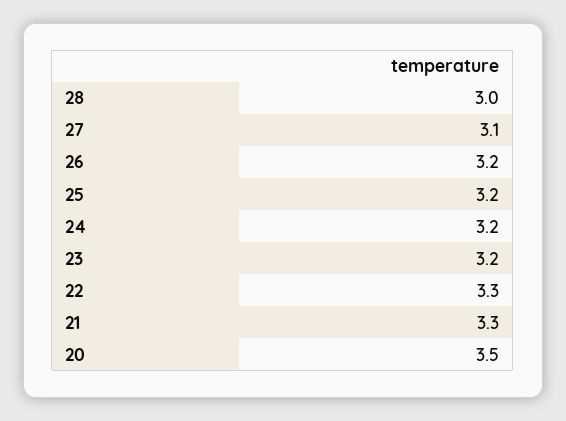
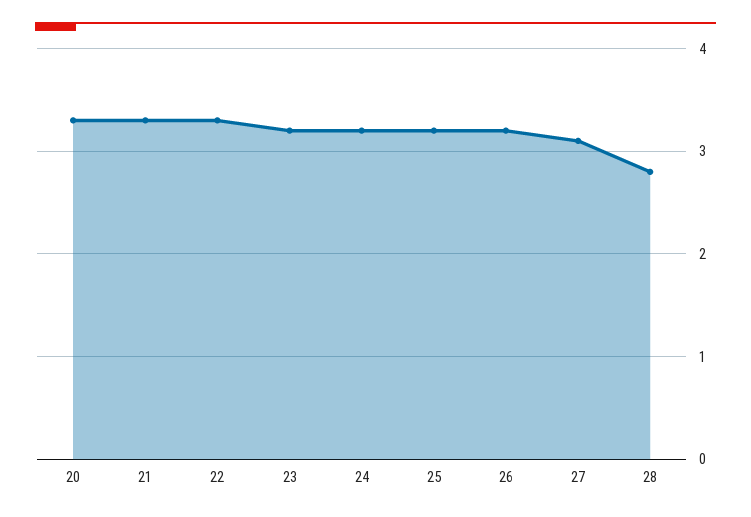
28: 3 -> 2.8
20: 3.5 -> 3.3

